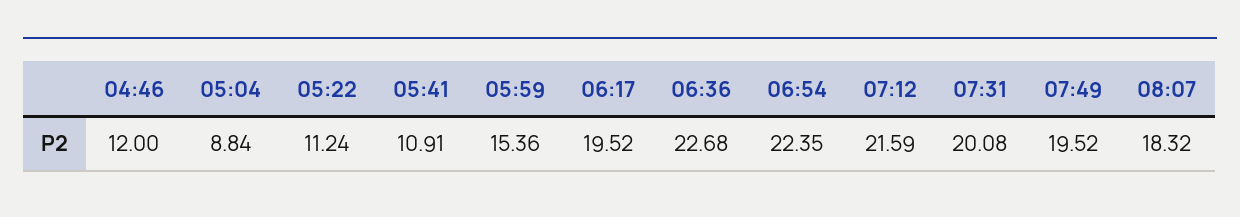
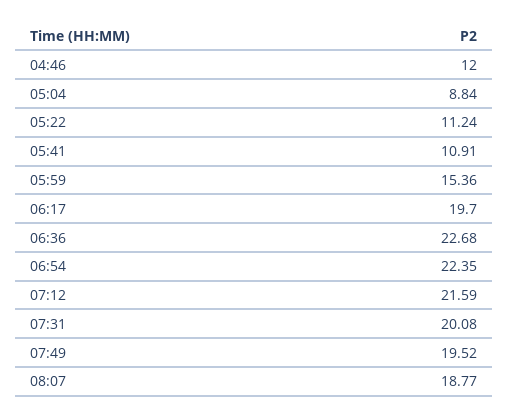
06:17: 19.52 -> 19.7
08:07: 18.32 -> 18.77

